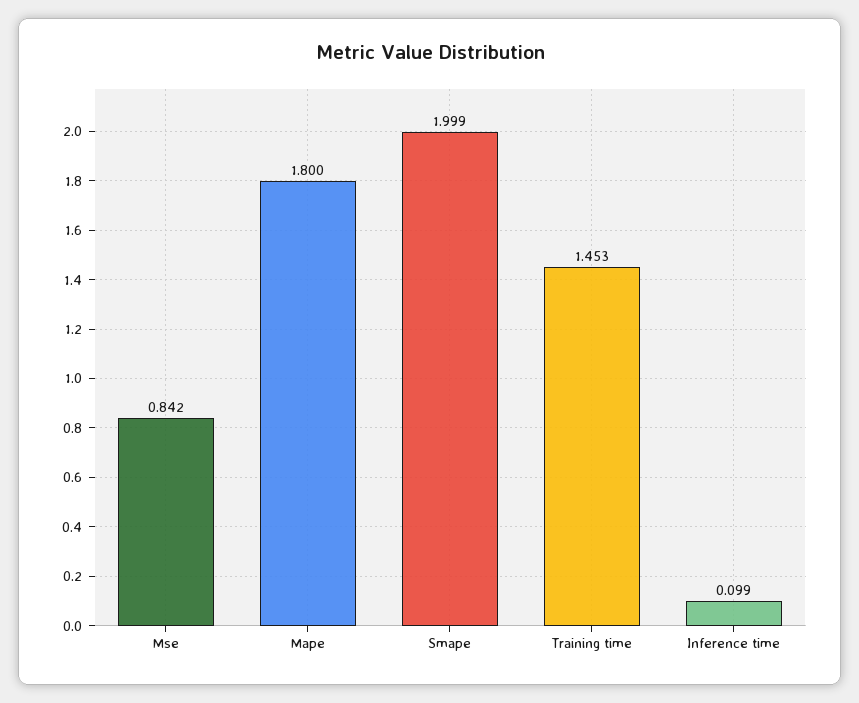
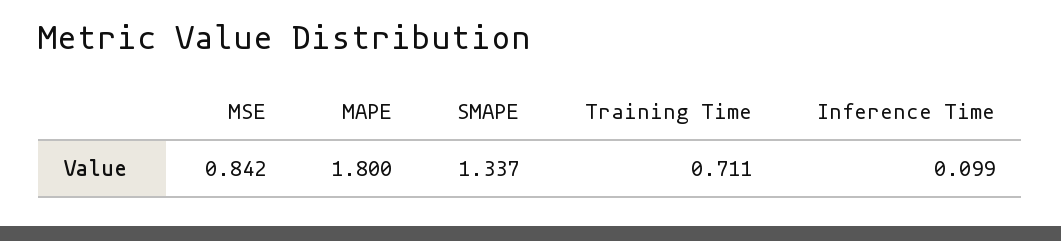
Smape: 1.999 -> 1.337
Training time: 1.453 -> 0.711

